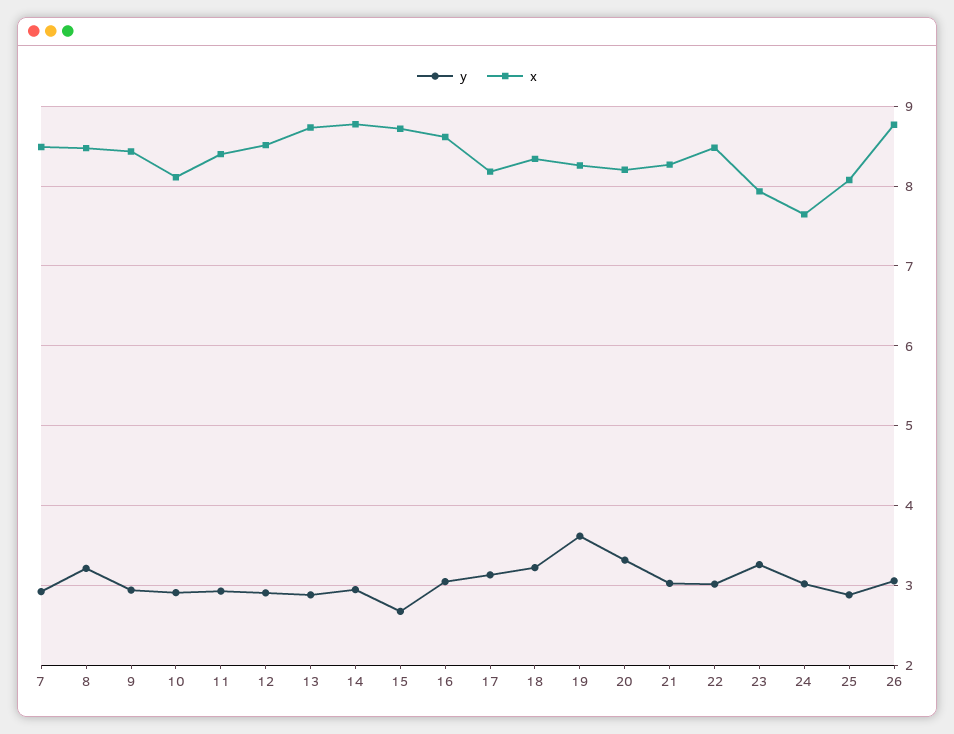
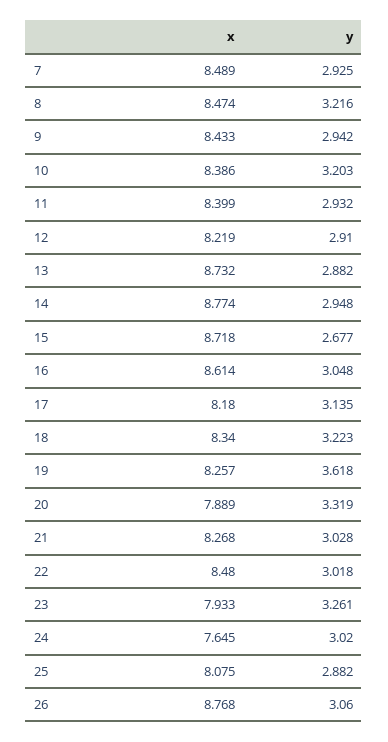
y, 10: 2.9 -> 3.203
x, 10: 8.1 -> 8.386
x, 12: 8.5 -> 8.219
x, 20: 8.2 -> 7.889

